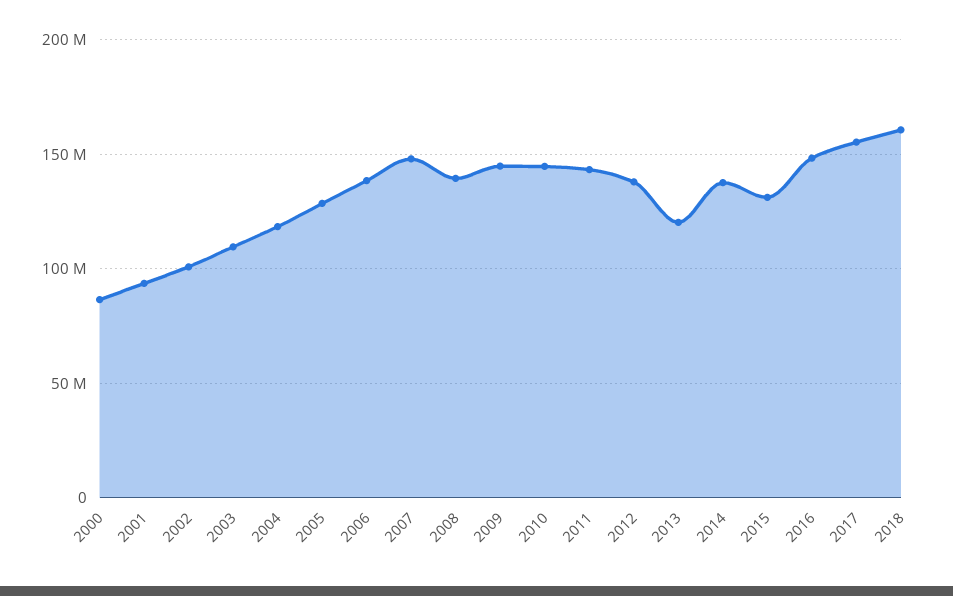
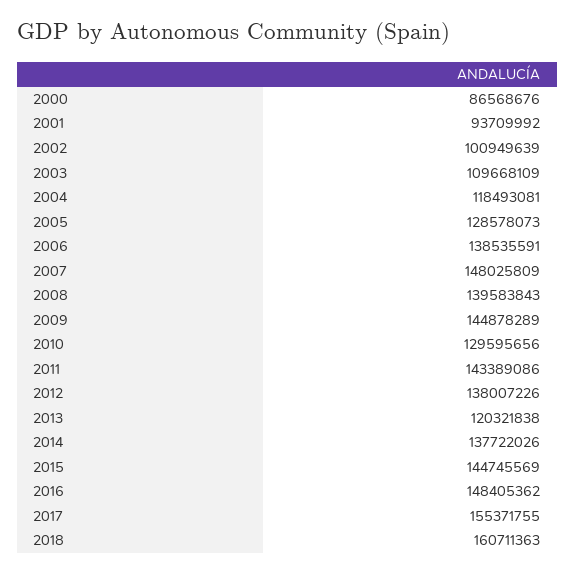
2010: 145000000 -> 129595656
2015: 130000000 -> 144745569

